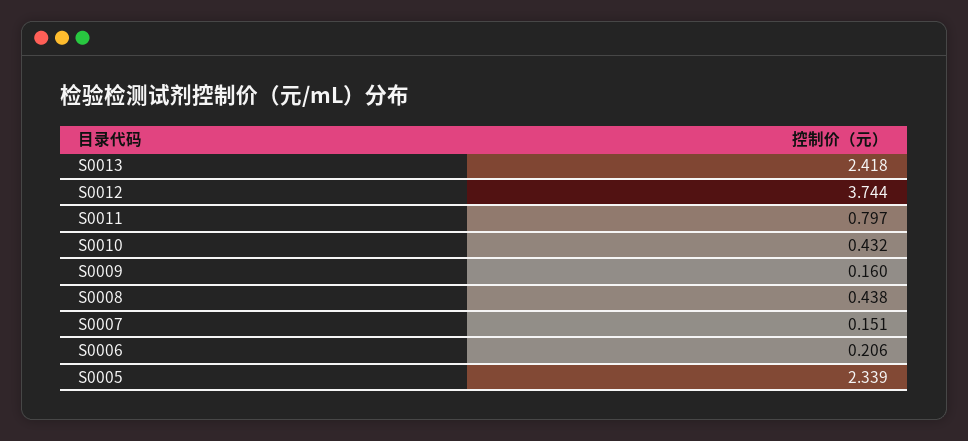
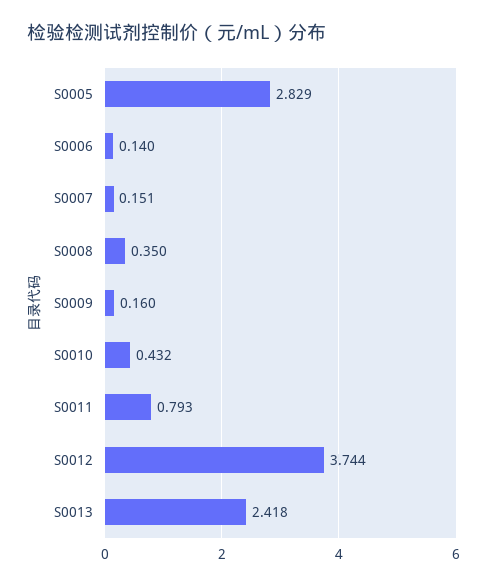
S0011: 0.797 -> 0.793
S0008: 0.438 -> 0.35
S0006: 0.206 -> 0.14
S0005: 2.339 -> 2.829

